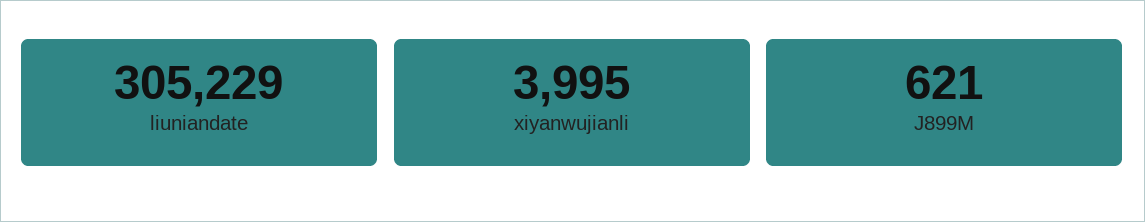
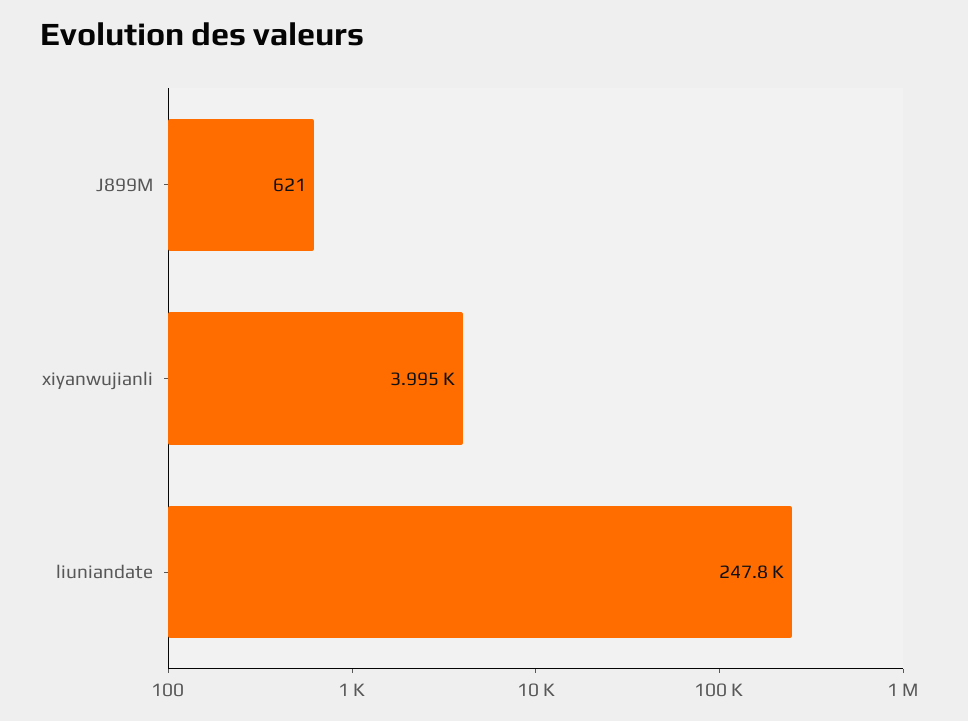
liuniandate: 305229 -> 247800

